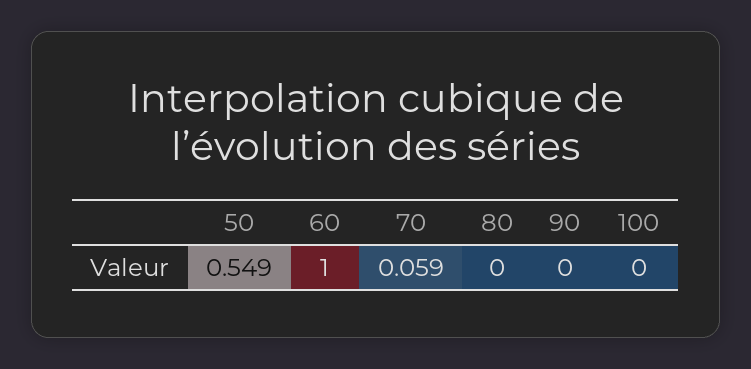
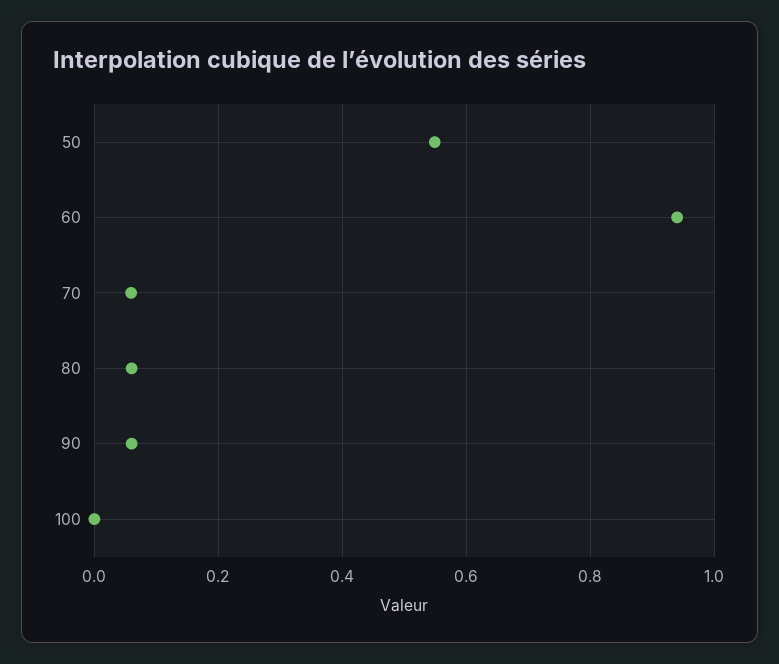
60: 1 -> 0.94
80: 0 -> 0.06
90: 0 -> 0.06

